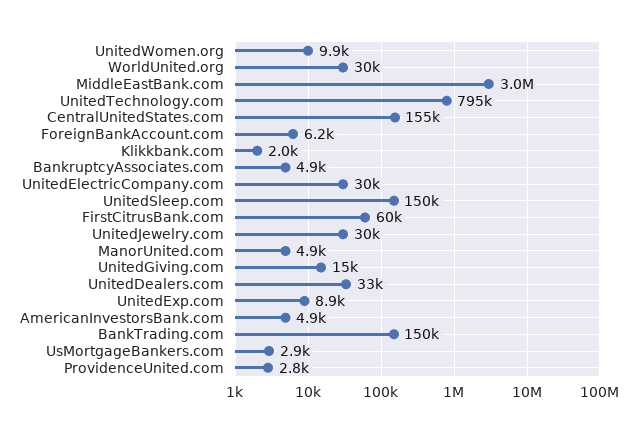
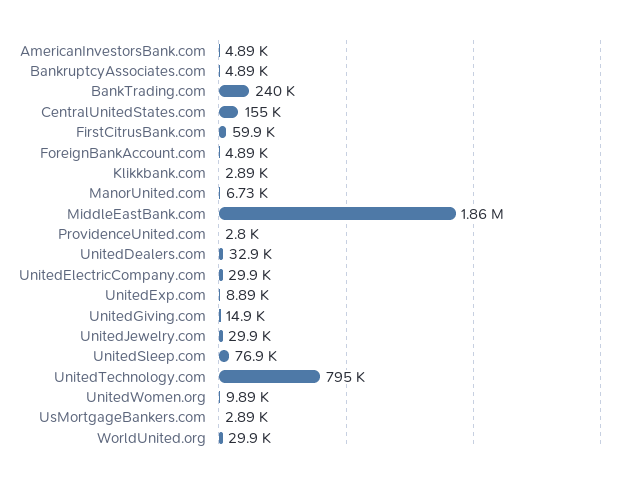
MiddleEastBank.com: 3000000 -> 1860000
ForeignBankAccount.com: 6200 -> 4890
Klikkbank.com: 2000 -> 2890
UnitedSleep.com: 150000 -> 76900
ManorUnited.com: 4900 -> 6730
BankTrading.com: 150000 -> 240000

